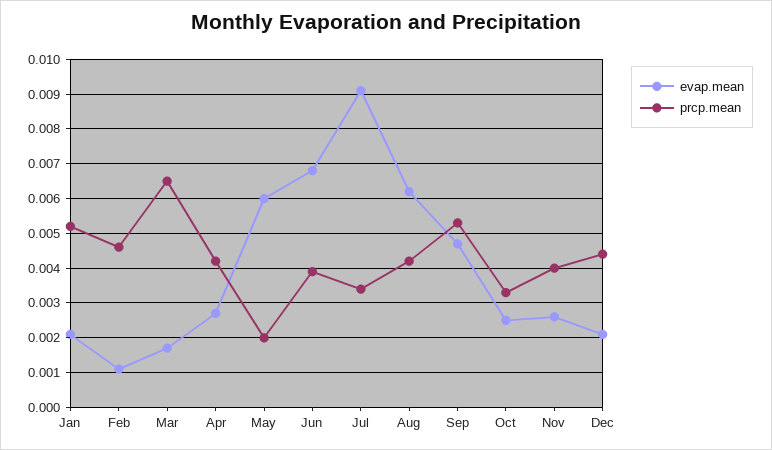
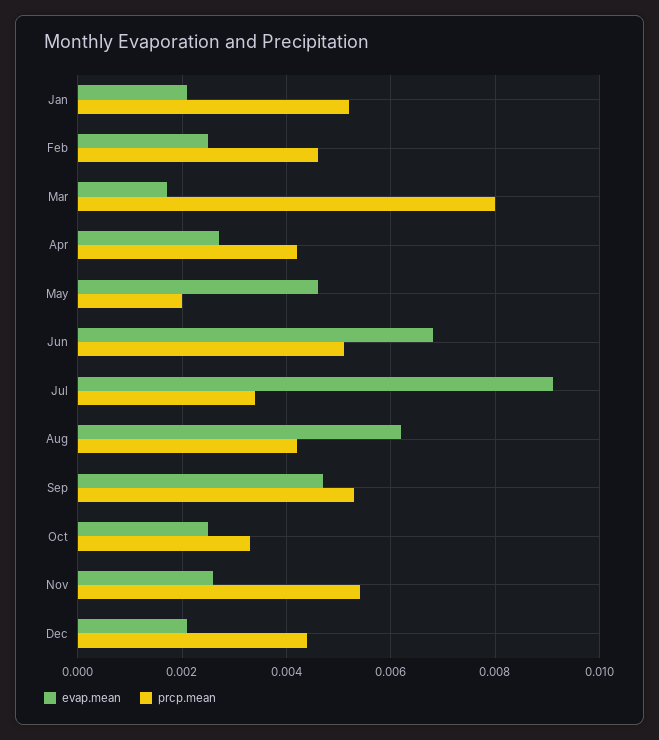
evap.mean, Feb: 0.001 -> 0.0025
prcp.mean, Mar: 0.0065 -> 0.008
evap.mean, May: 0.006 -> 0.0045
prcp.mean, Jun: 0.004 -> 0.005
prcp.mean, Nov: 0.004 -> 0.0055

